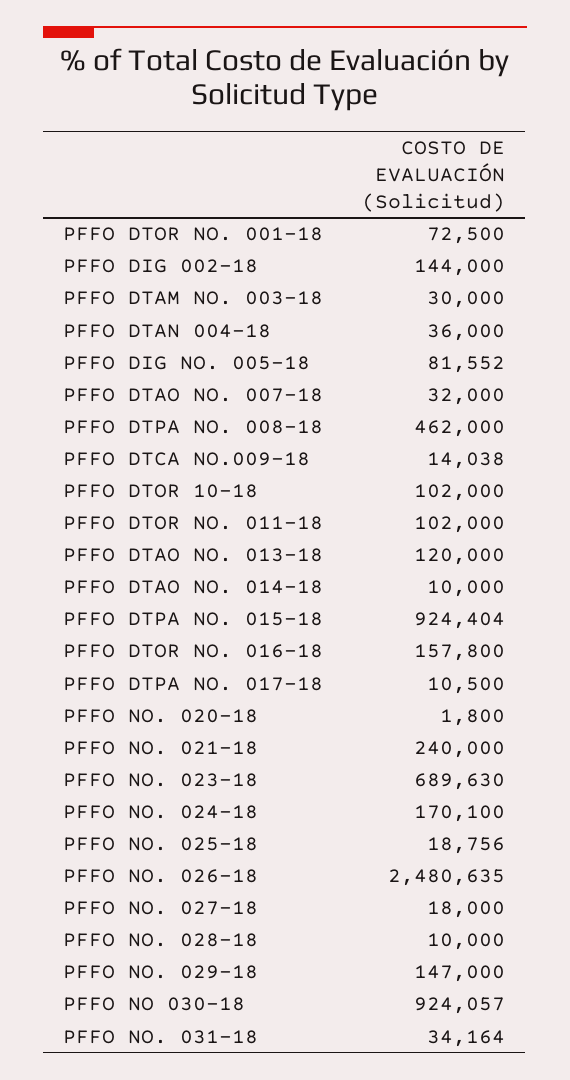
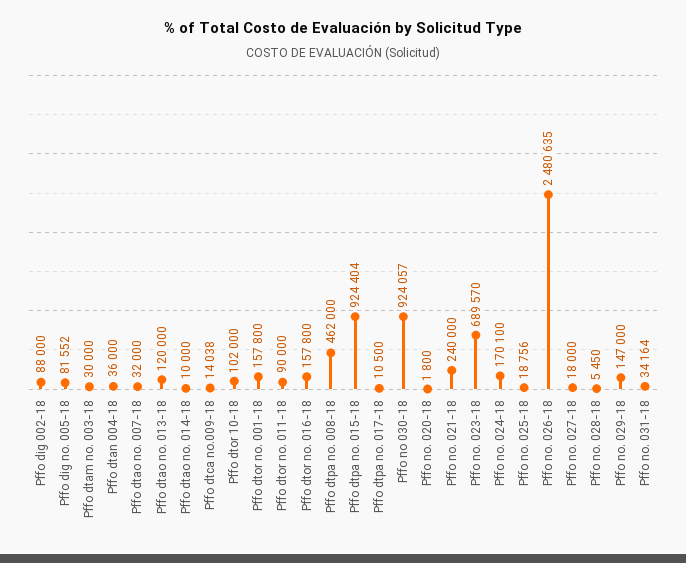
PFFO DTOR NO. 001-18: 72500 -> 157800
PFFO DIG 002-18: 144000 -> 88000
PFFO DTOR NO. 011-18: 102000 -> 90000
PFFO NO. 023-18: 689630 -> 689570
PFFO NO. 028-18: 10000 -> 5450

